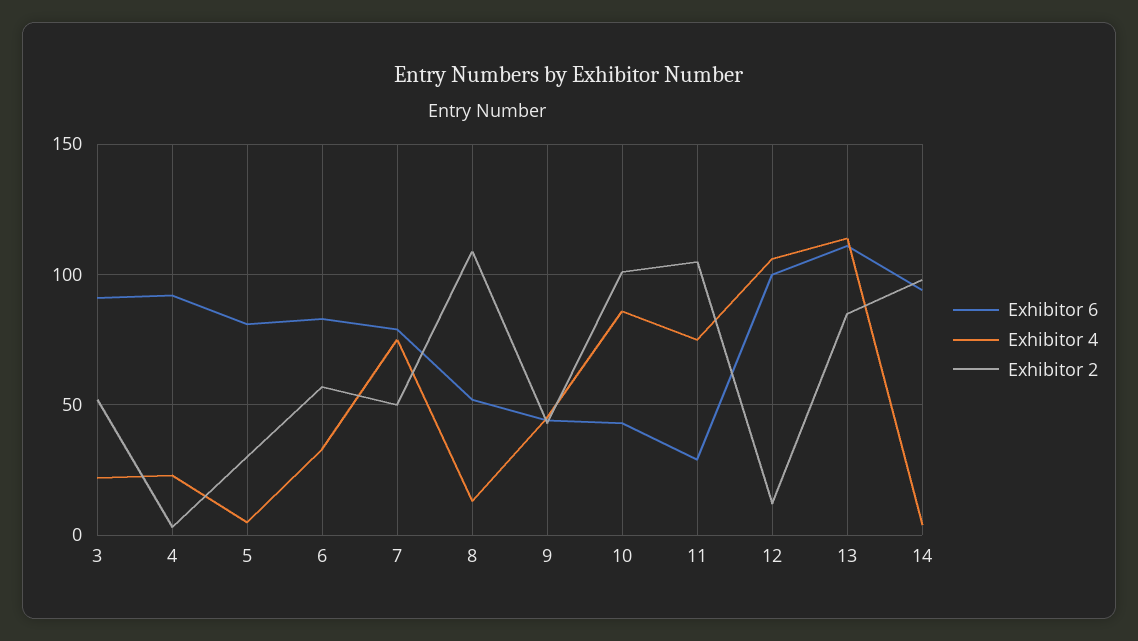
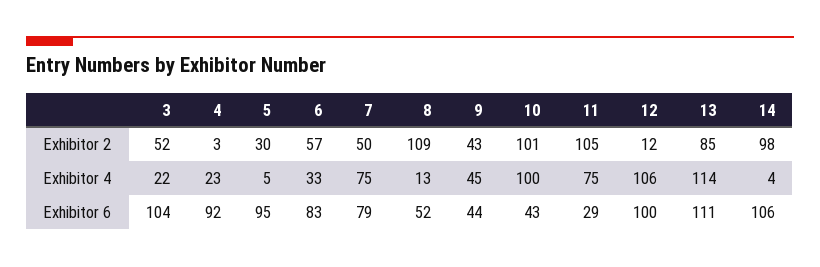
Exhibitor 6, 3: 90 -> 104
Exhibitor 6, 5: 80 -> 95
Exhibitor 4, 10: 85 -> 100
Exhibitor 6, 14: 95 -> 106

